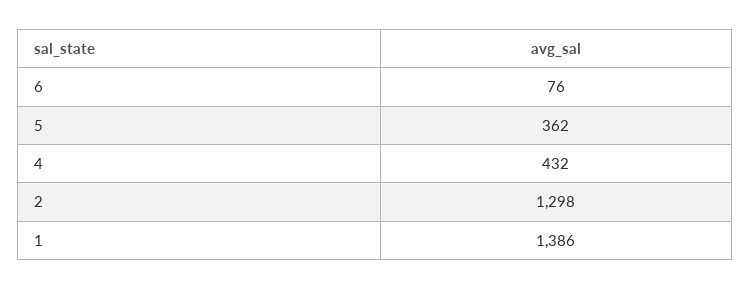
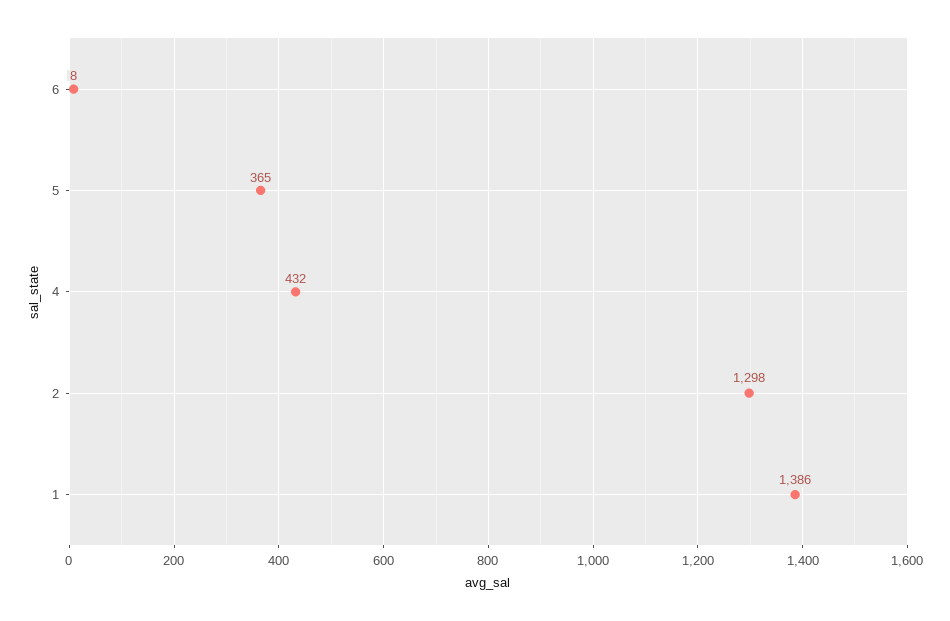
6: 76 -> 8
5: 362 -> 365

